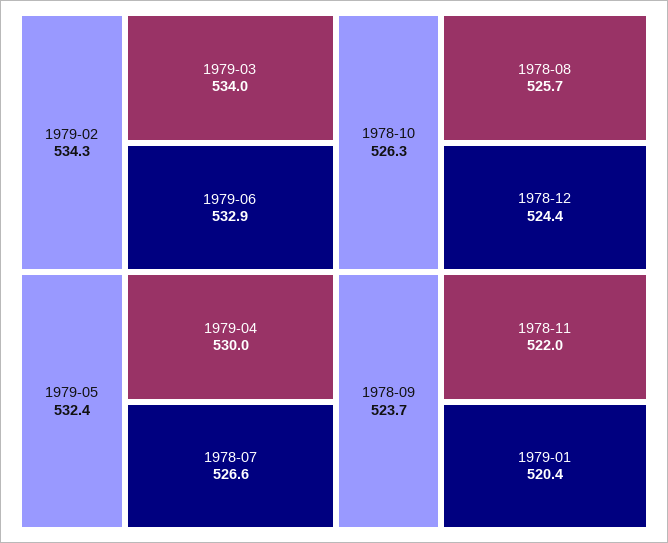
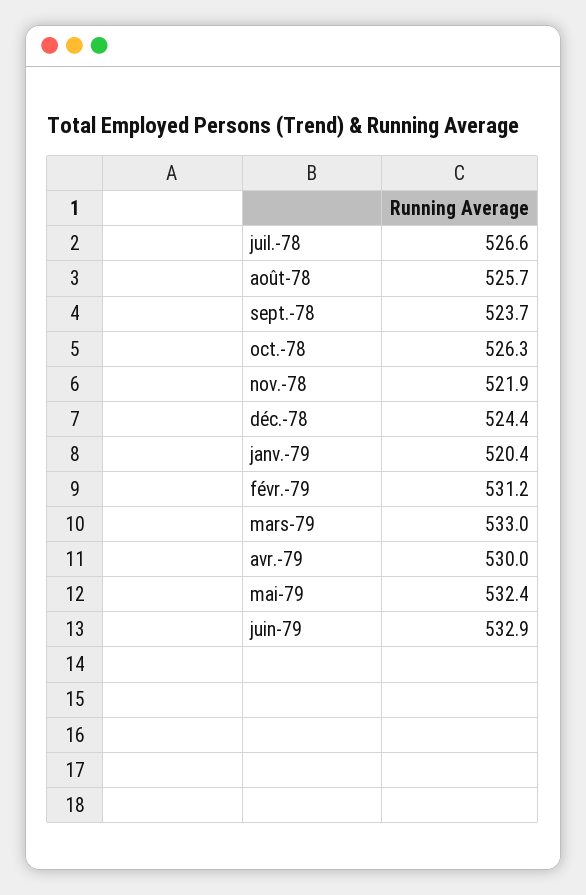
1979-02: 534.3 -> 531.2
1979-03: 534 -> 533
1978-11: 522 -> 521.9

